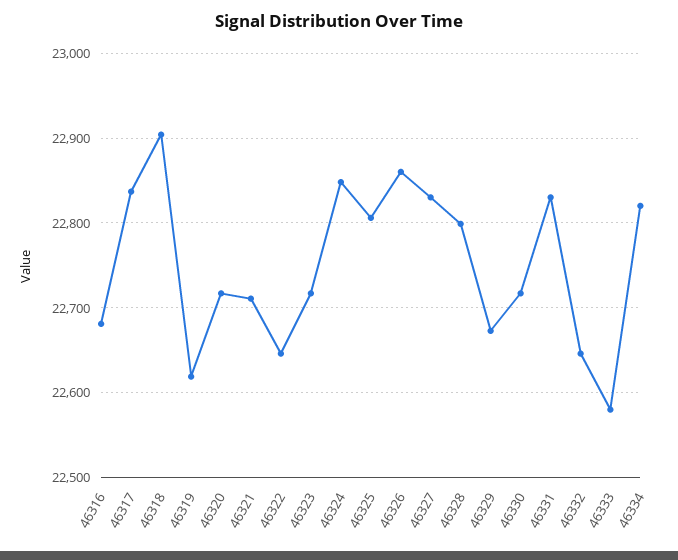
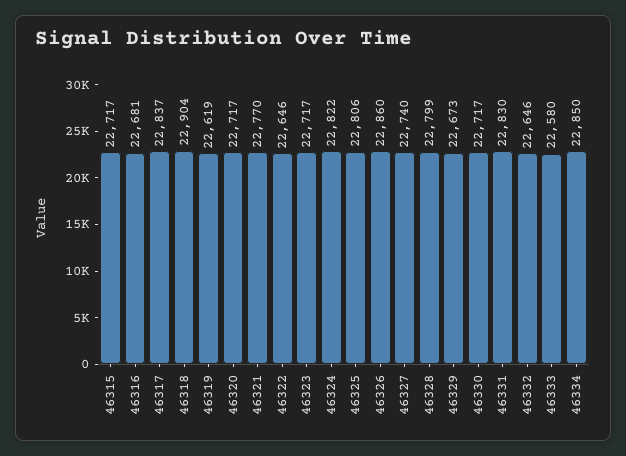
46321: 22710 -> 22770
46324: 22850 -> 22822
46327: 22830 -> 22740
46334: 22820 -> 22850
46315: none -> 22717

